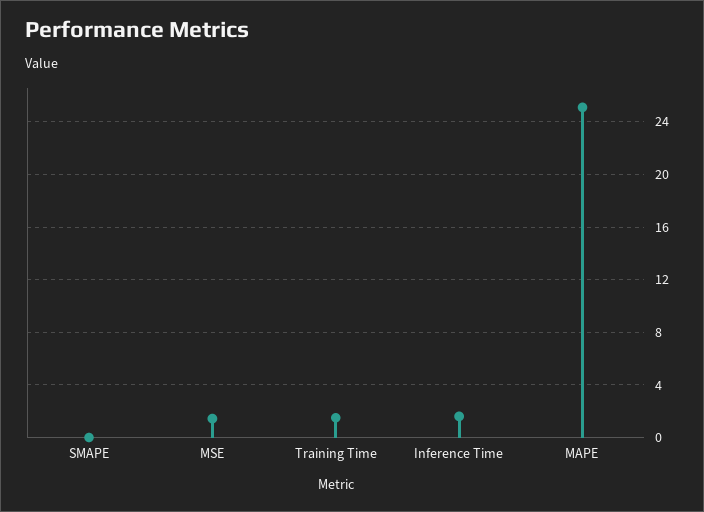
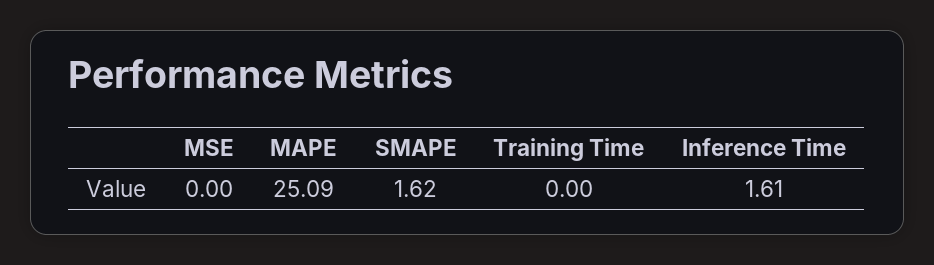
SMAPE: 0 -> 1.62
MSE: 1.5 -> 0
Training Time: 1.5 -> 0

